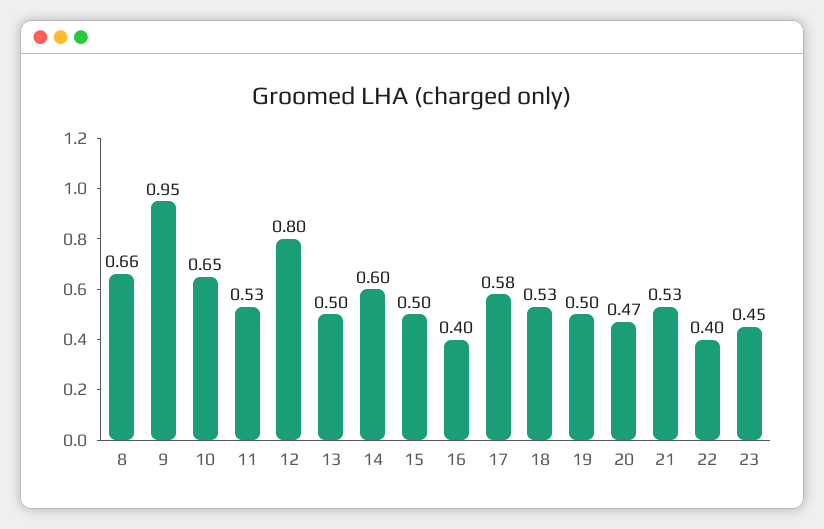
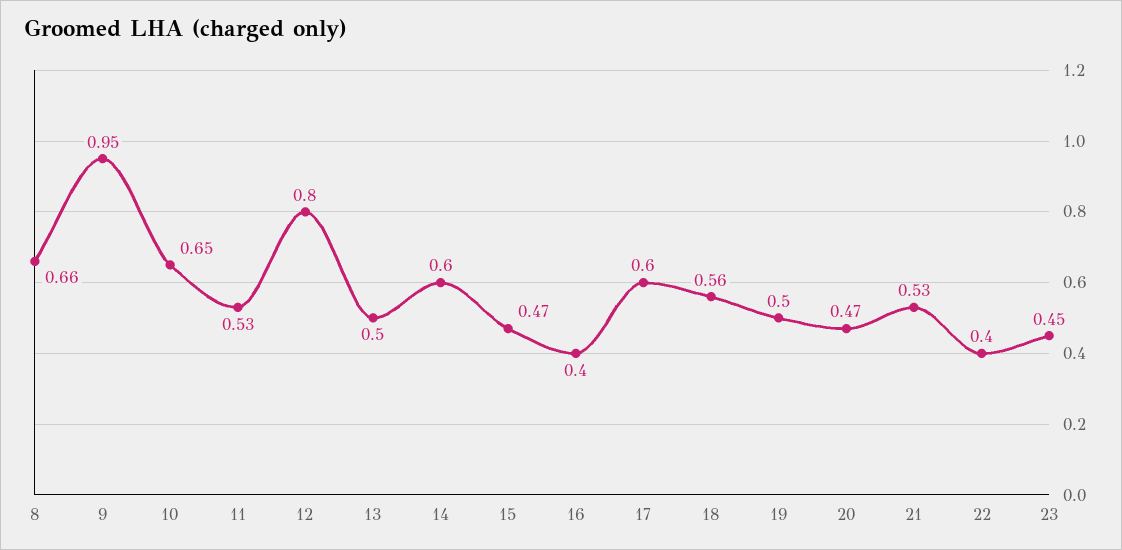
15: 0.5 -> 0.47
17: 0.58 -> 0.6
18: 0.53 -> 0.56

